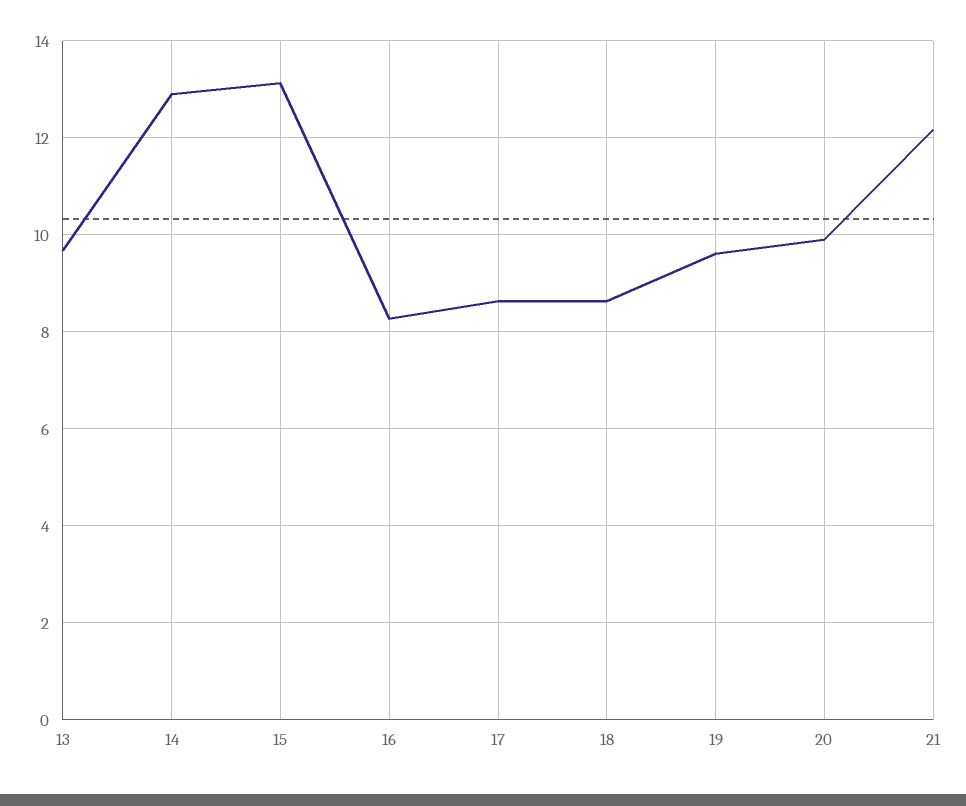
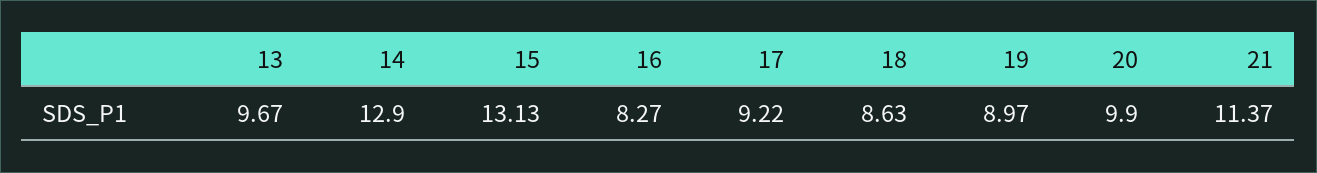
17: 8.6 -> 9.22
19: 9.6 -> 8.97
21: 12.2 -> 11.37

